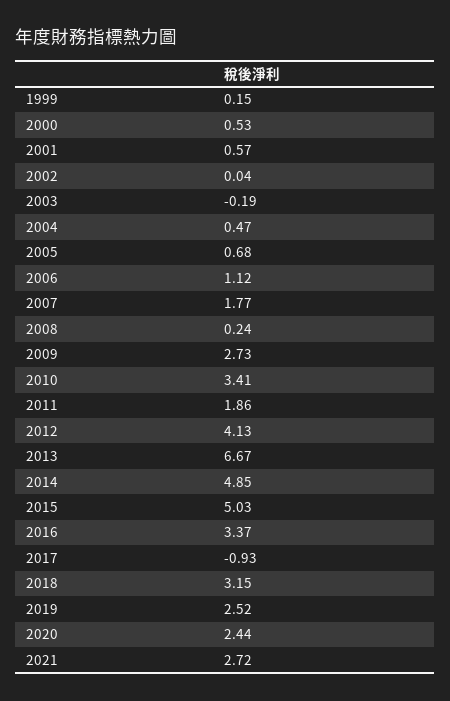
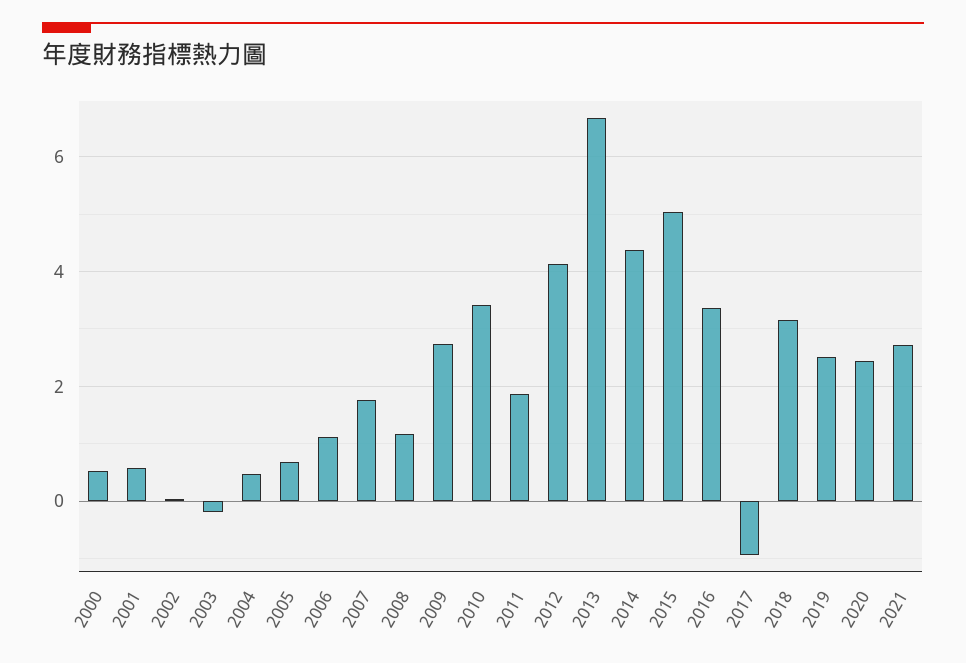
1999: 0.15 -> none
2008: 0.24 -> 1.2
2014: 4.85 -> 4.4

